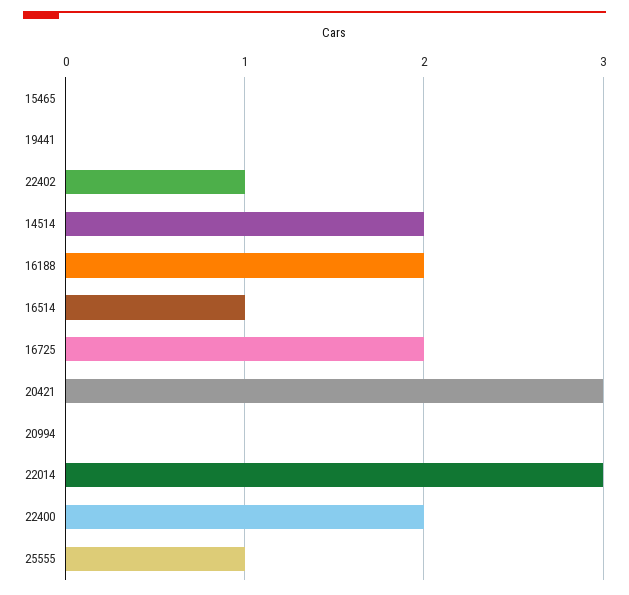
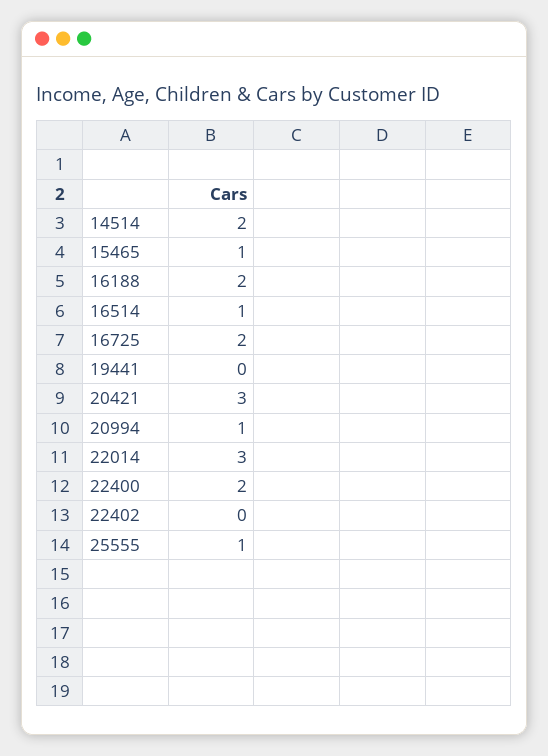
15465: 0 -> 1
22402: 1 -> 0
20994: 0 -> 1

